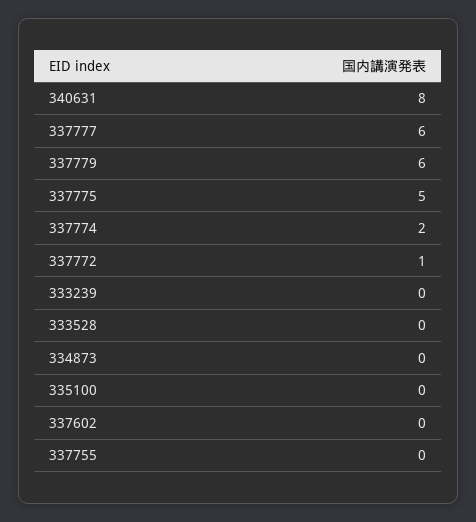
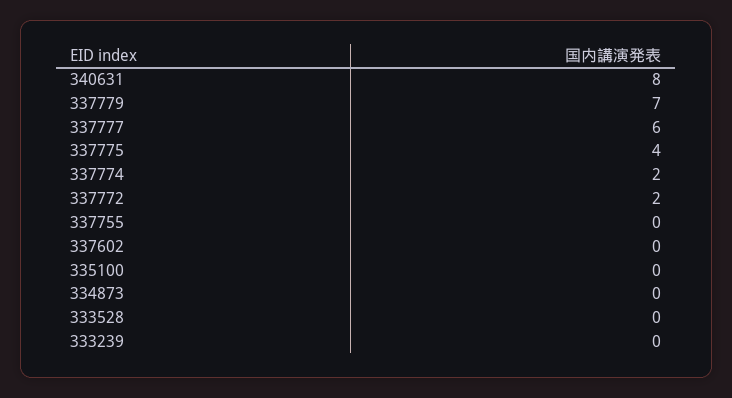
337779: 6 -> 7
337775: 5 -> 4
337772: 1 -> 2

